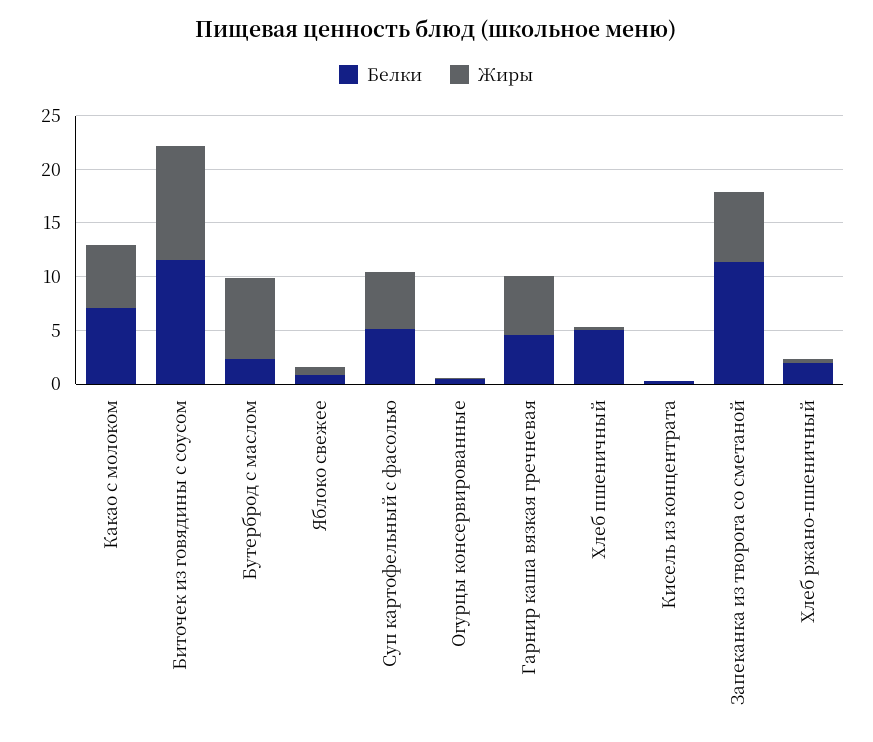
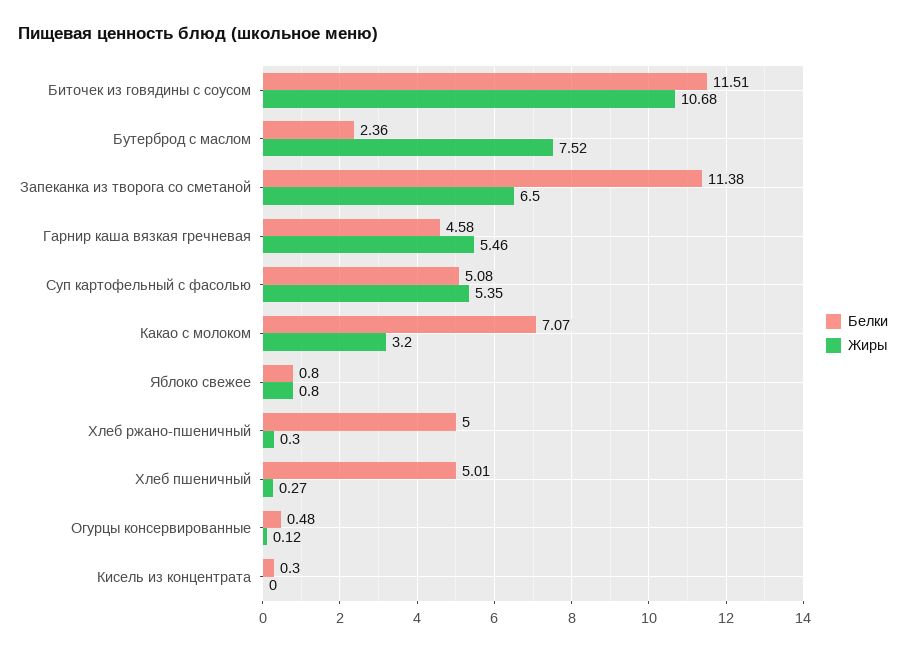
Жиры, Какао с молоком: 6 -> 3.2
Белки, Хлеб ржано-пшеничный: 2 -> 5

